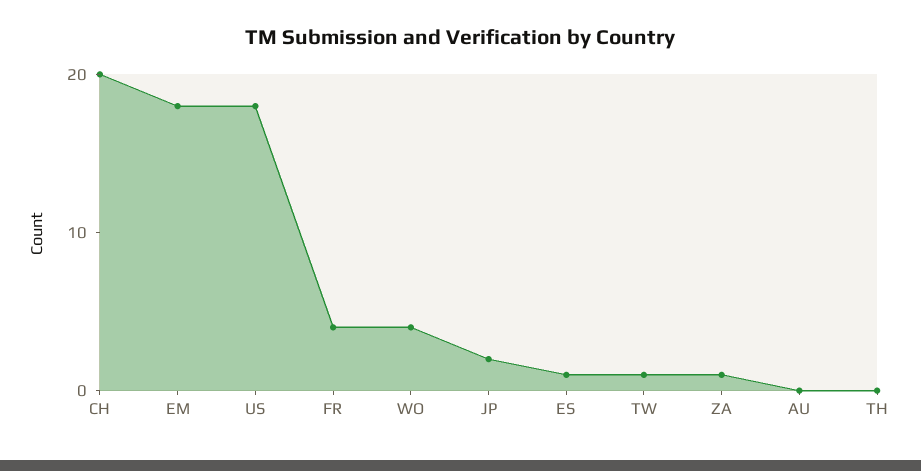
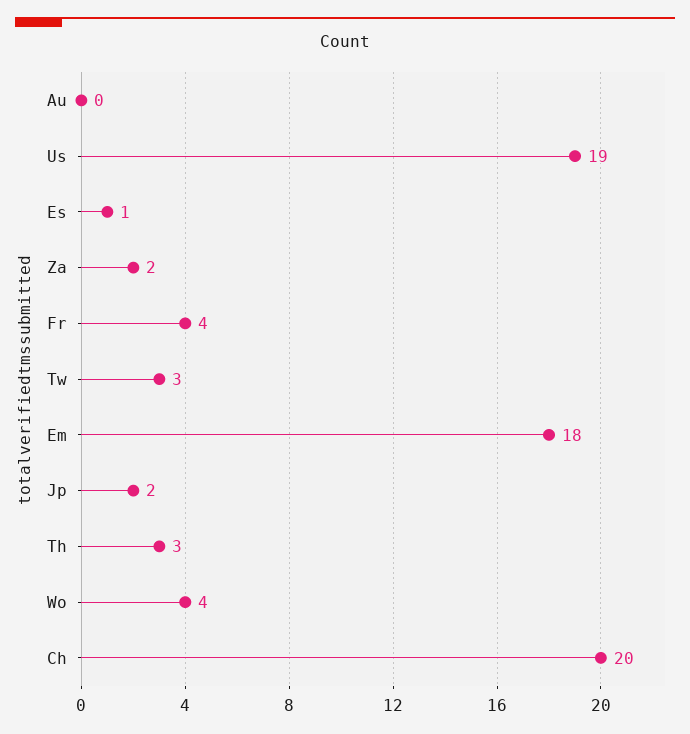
US: 18 -> 19
TW: 1 -> 3
ZA: 1 -> 2
TH: 0 -> 3

